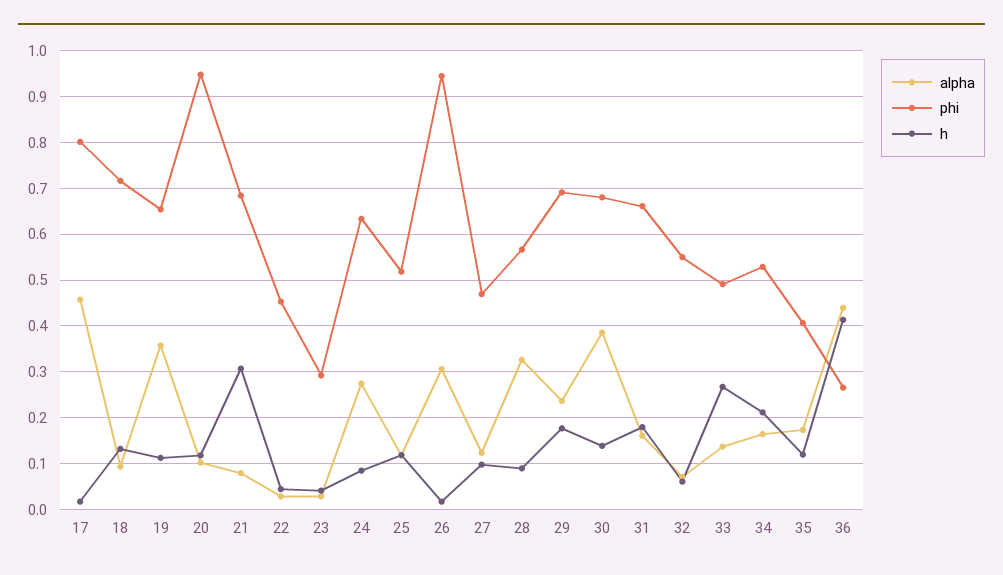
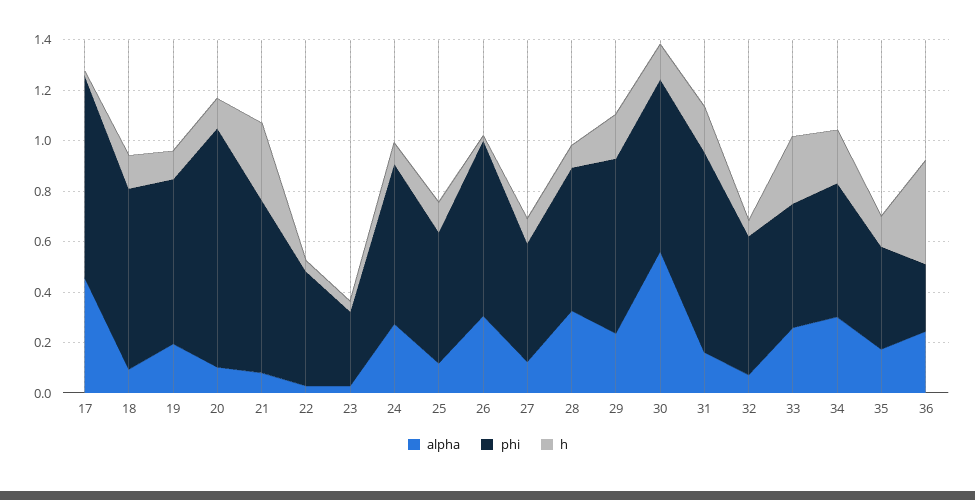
alpha, 19: 0.36 -> 0.2
phi, 26: 0.94 -> 0.7
alpha, 30: 0.38 -> 0.55
phi, 31: 0.66 -> 0.8
alpha, 33: 0.14 -> 0.25
alpha, 34: 0.16 -> 0.3
alpha, 36: 0.44 -> 0.25

